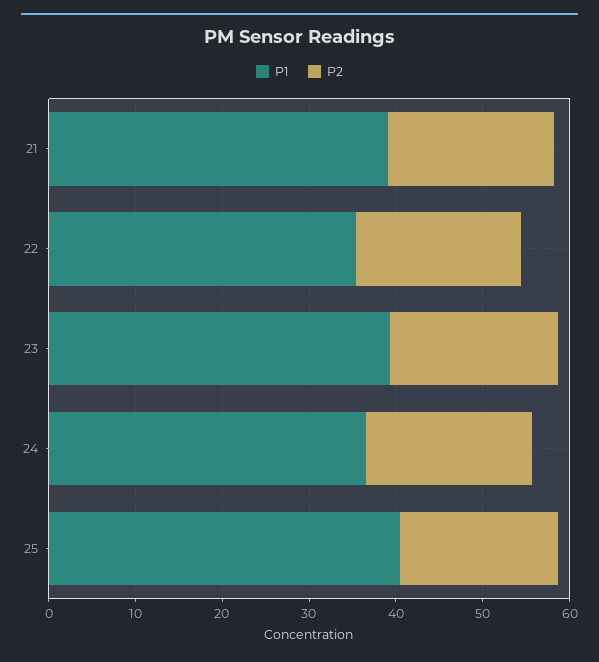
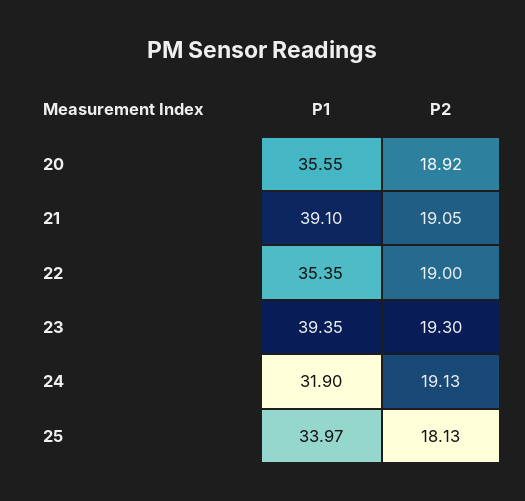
P1, 24: 36 -> 31.9
P1, 25: 40 -> 33.97
P1, 20: none -> 35.55
P2, 20: none -> 18.92

